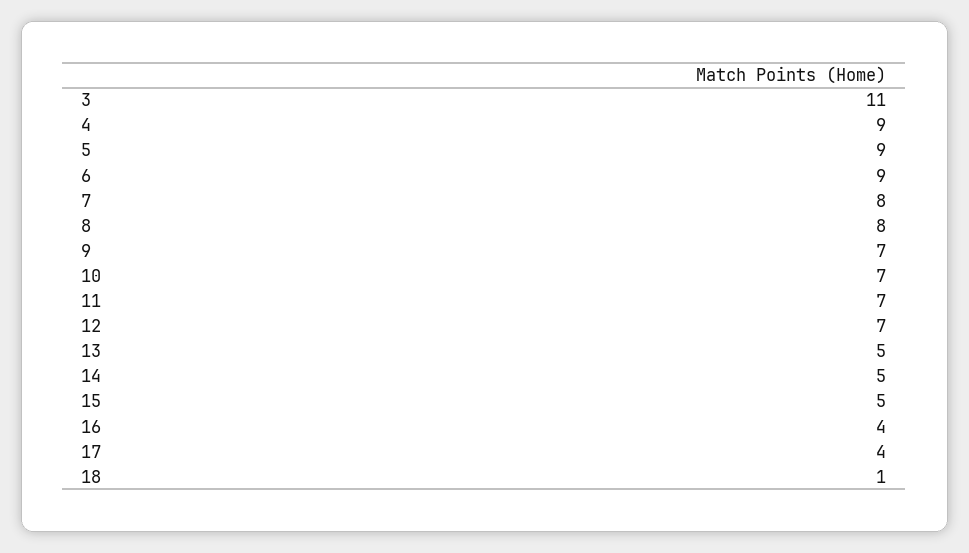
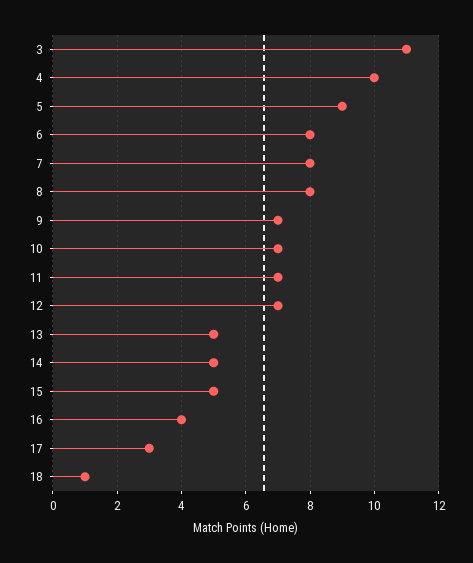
4: 9 -> 10
6: 9 -> 8
17: 4 -> 3

